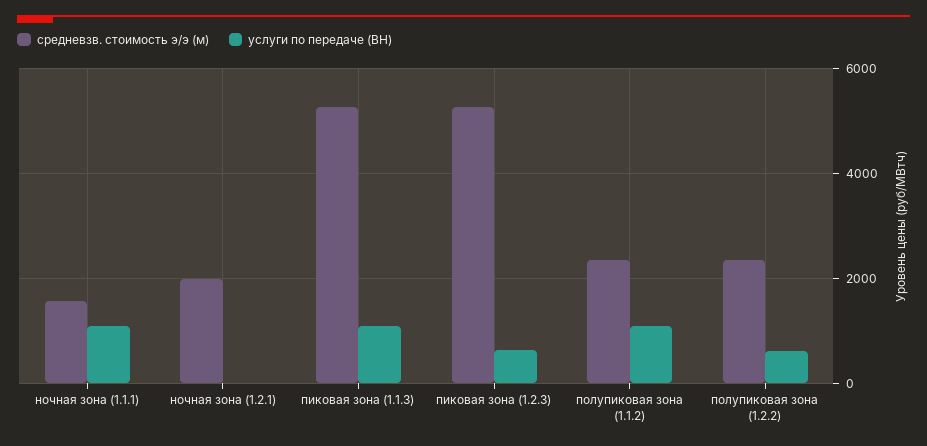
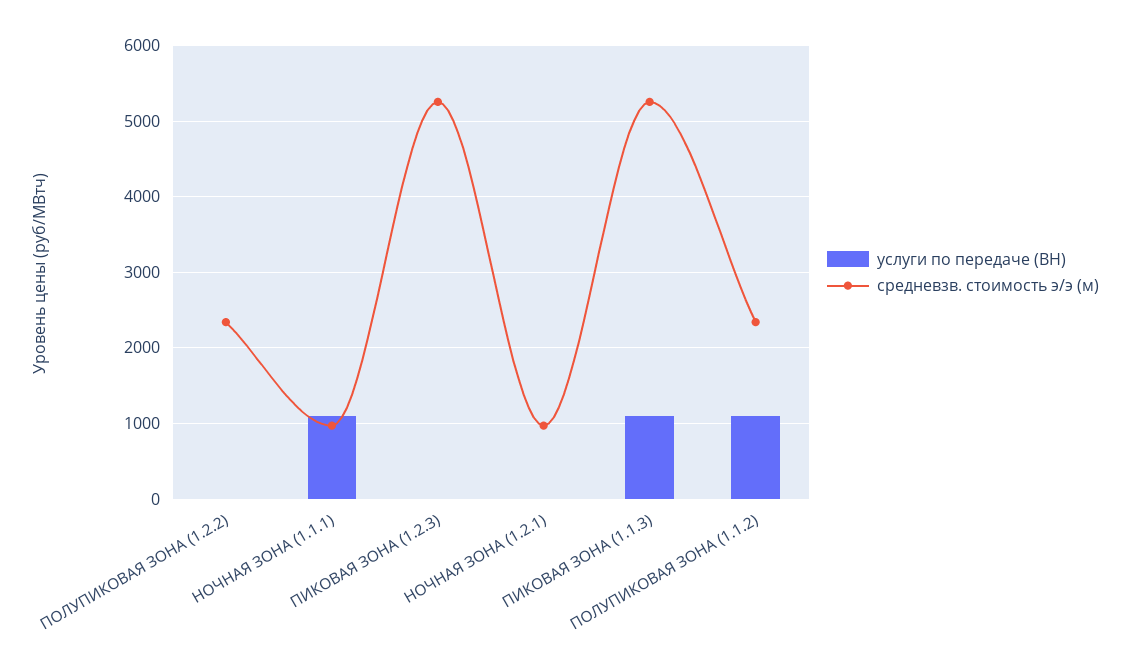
средневзв. стоимость э/э (м), ночная зона (1.1.1): 1600 -> 1000
средневзв. стоимость э/э (м), ночная зона (1.2.1): 2000 -> 1000
услуги по передаче (ВН), пиковая зона (1.2.3): 600 -> 0
услуги по передаче (ВН), полупиковая зона (1.2.2): 600 -> 0

